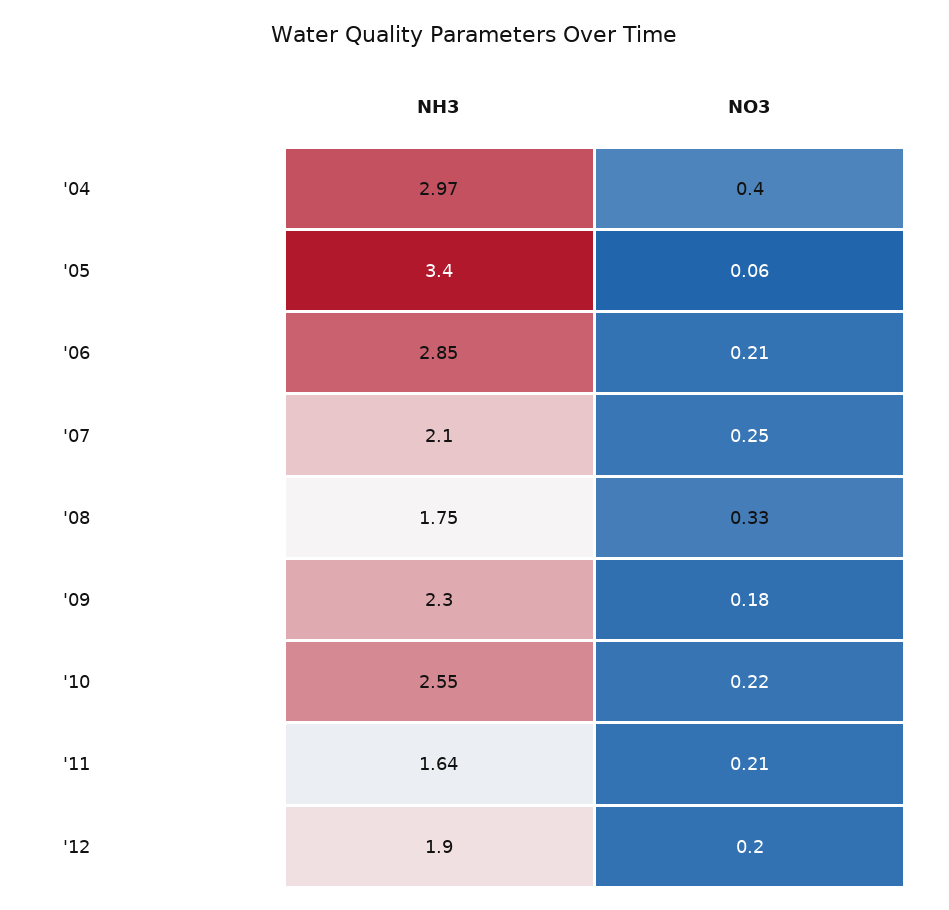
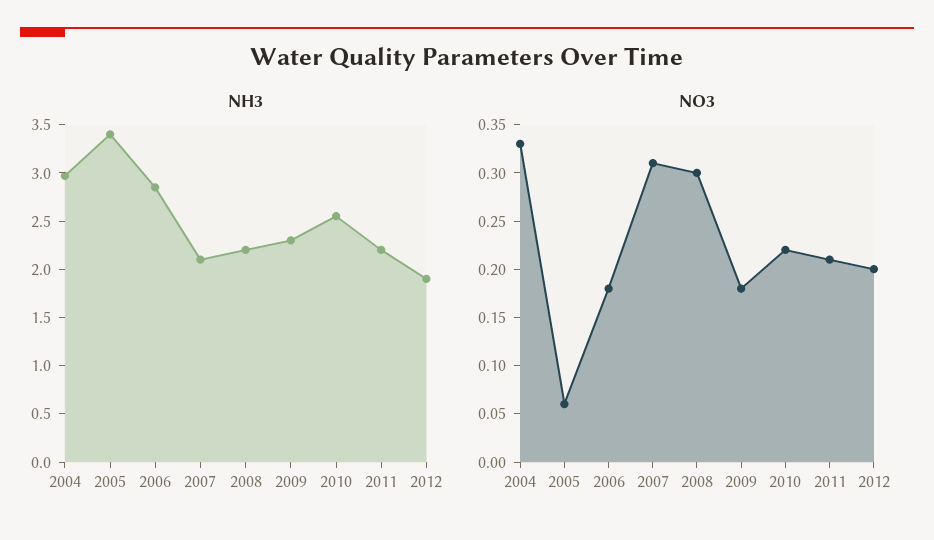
NO3, '04: 0.4 -> 0.33
NO3, '06: 0.21 -> 0.18
NO3, '07: 0.25 -> 0.31
NH3, '08: 1.75 -> 2.2
NO3, '08: 0.33 -> 0.3
NH3, '11: 1.64 -> 2.2

